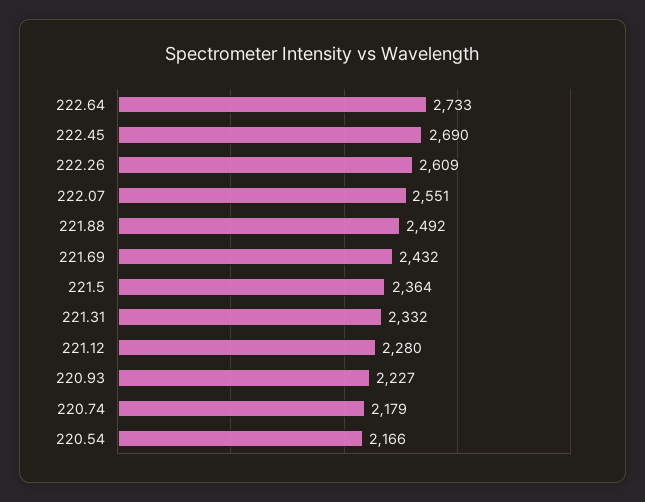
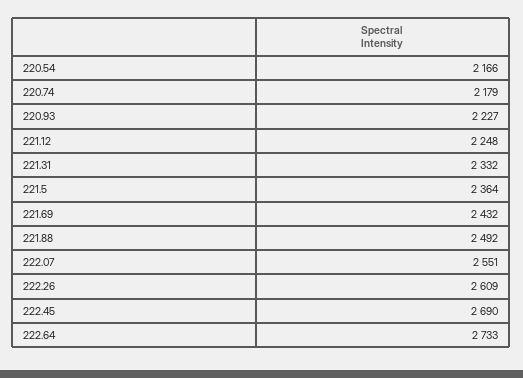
221.12: 2280 -> 2248

